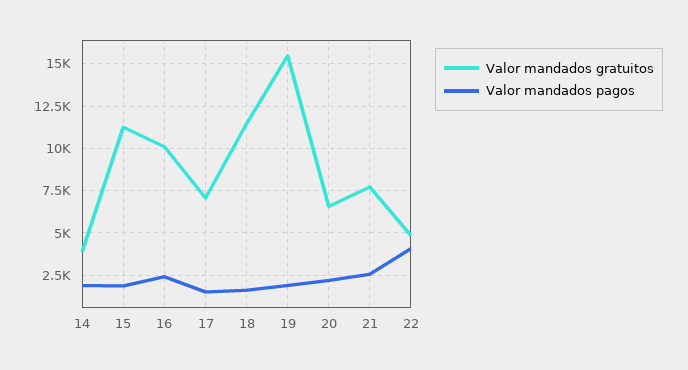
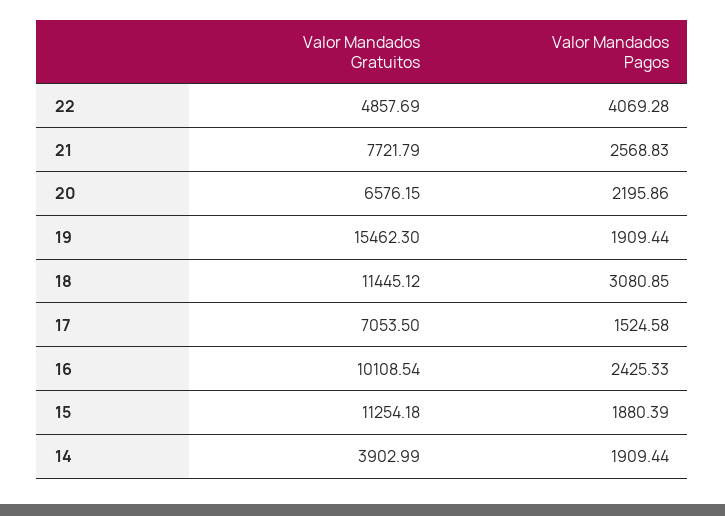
Valor mandados pagos, 18: 1500 -> 3080.85

